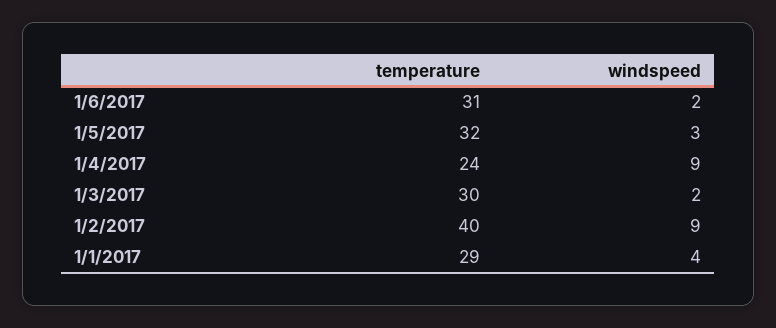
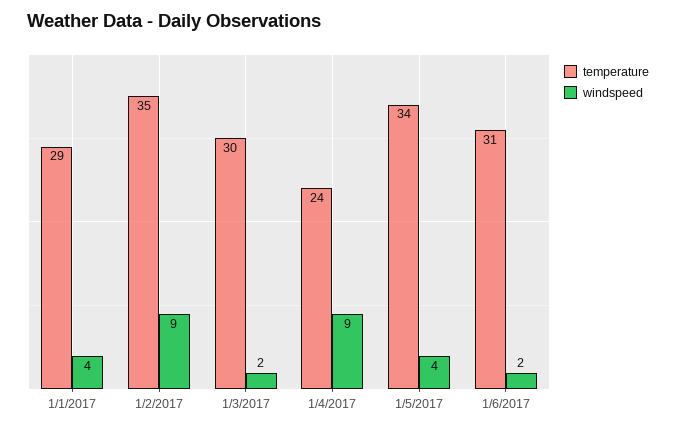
temperature, 1/5/2017: 32 -> 34
windspeed, 1/5/2017: 3 -> 4
temperature, 1/2/2017: 40 -> 35

